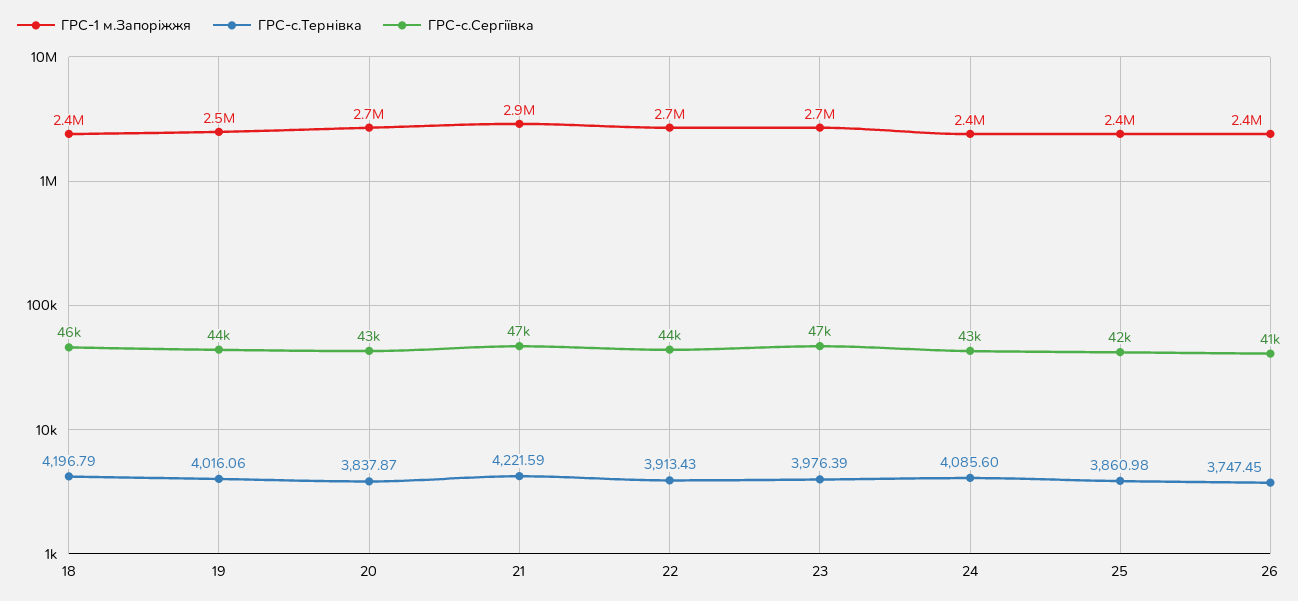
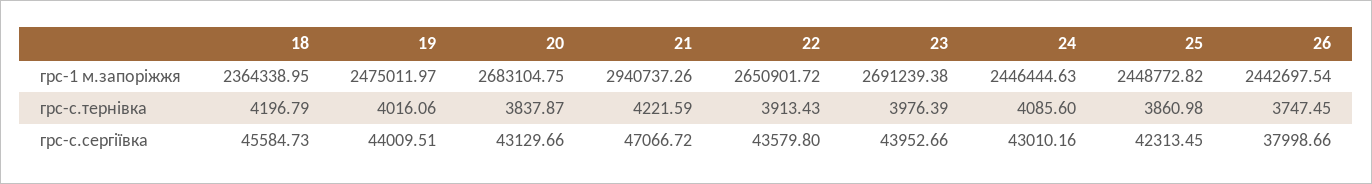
ГРС-с.Сергіївка, 23: 47000 -> 43952.66
ГРС-с.Сергіївка, 26: 41000 -> 37998.66

